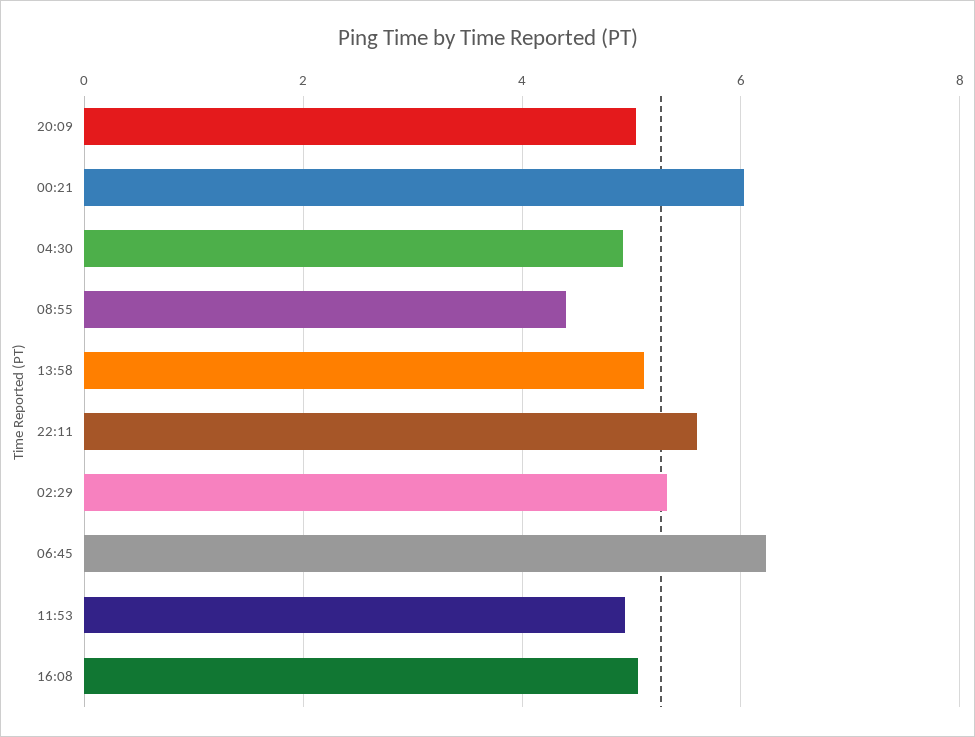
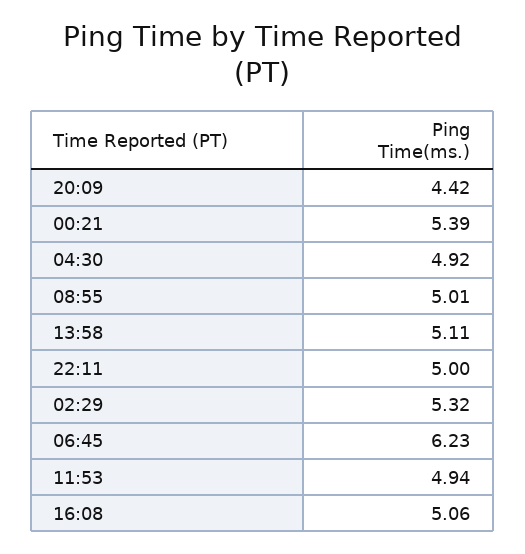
20:09: 5 -> 4.42
00:21: 6 -> 5.39
08:55: 4.4 -> 5.01
22:11: 5.6 -> 5

